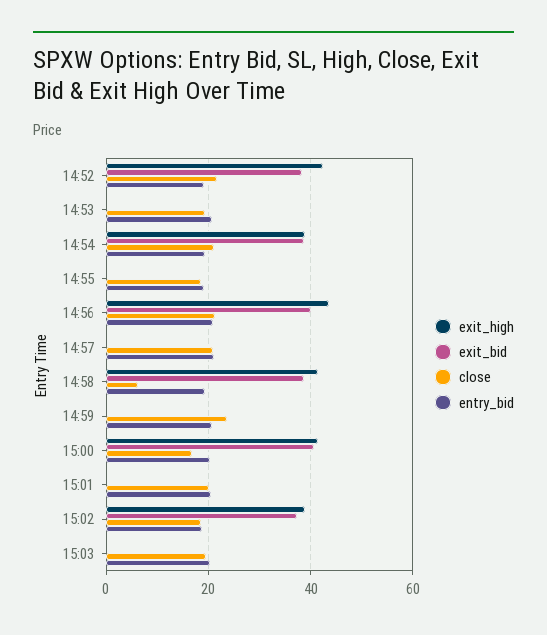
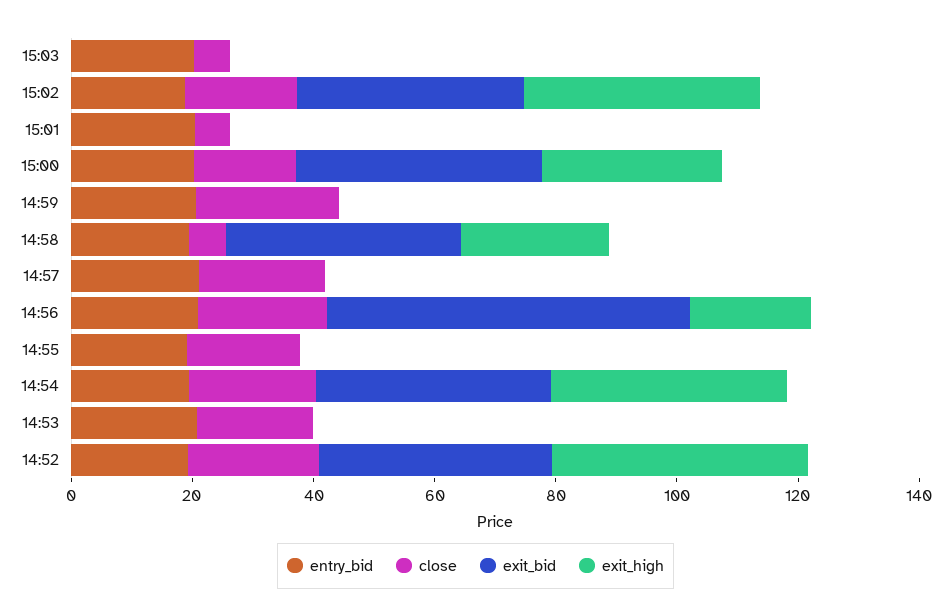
exit_high, 14:56: 44 -> 20
exit_bid, 14:56: 40 -> 60
exit_high, 14:58: 42 -> 25
exit_high, 15:00: 42 -> 30
close, 15:01: 20 -> 5
close, 15:03: 20 -> 5

